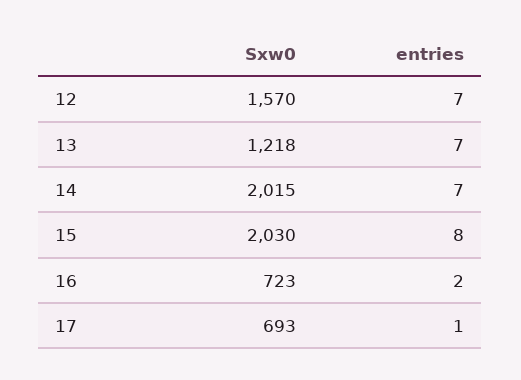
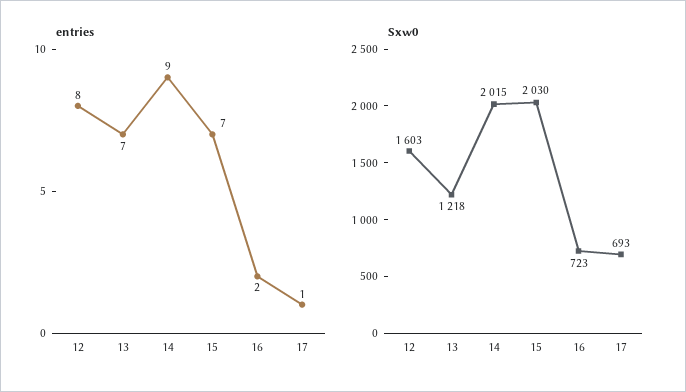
Sxw0, 12: 1570 -> 1603
entries, 12: 7 -> 8
entries, 14: 7 -> 9
entries, 15: 8 -> 7

